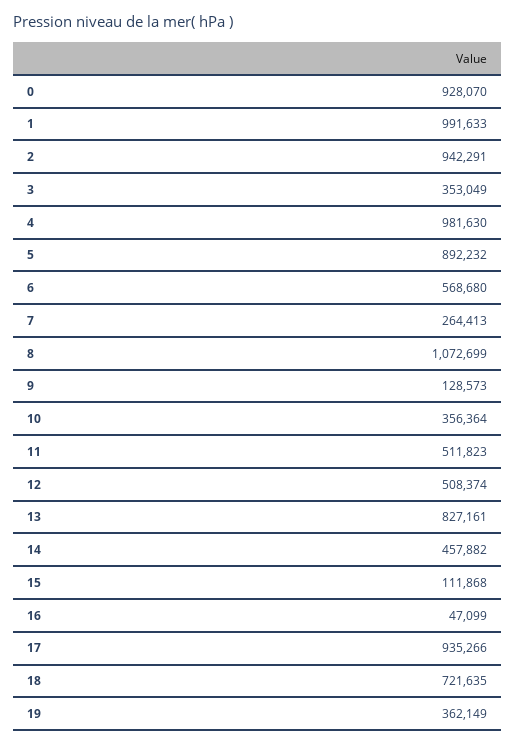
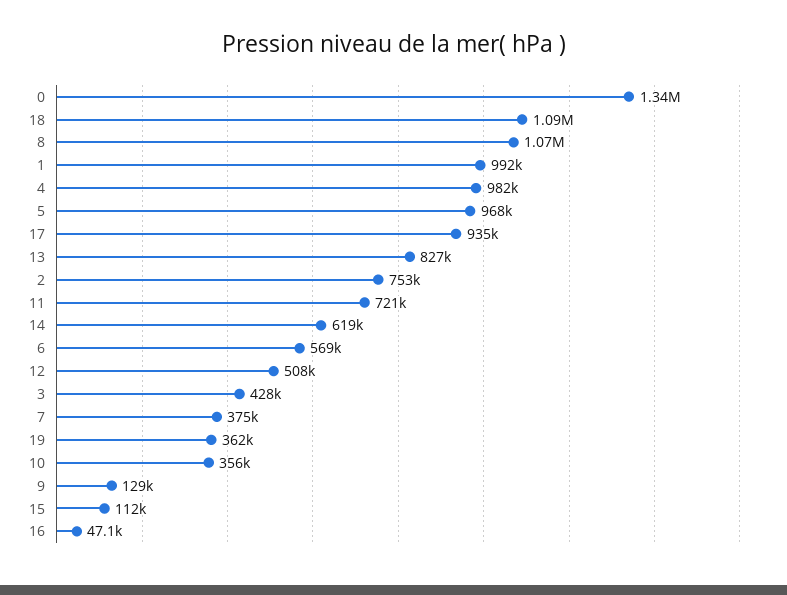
0: 928070 -> 1340000
2: 942291 -> 753000
3: 353049 -> 428000
5: 892232 -> 968000
7: 264413 -> 375000
11: 511823 -> 721000
14: 457882 -> 619000
18: 721635 -> 1090000

